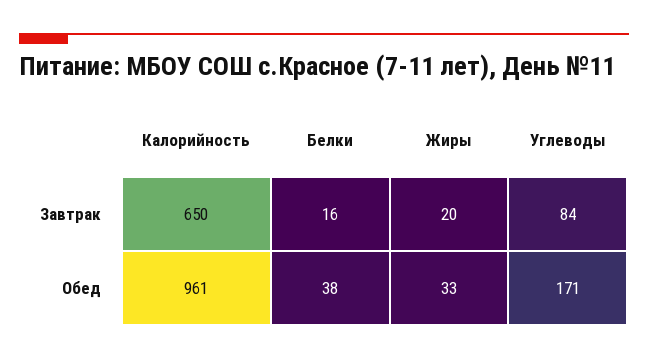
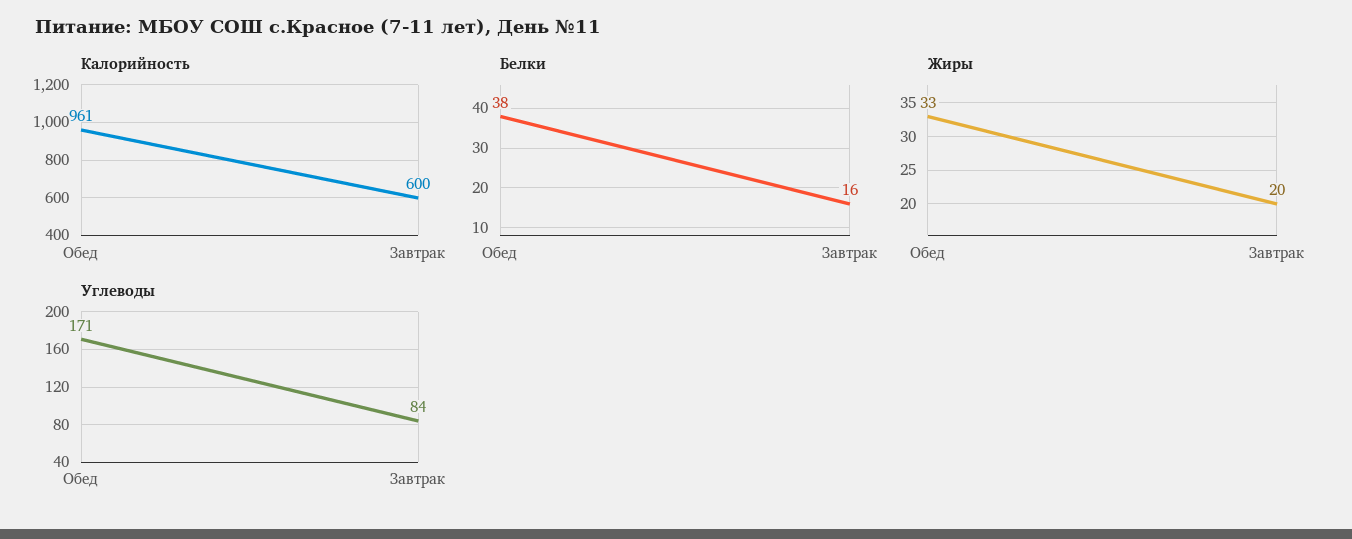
Калорийность, Завтрак: 650 -> 600

